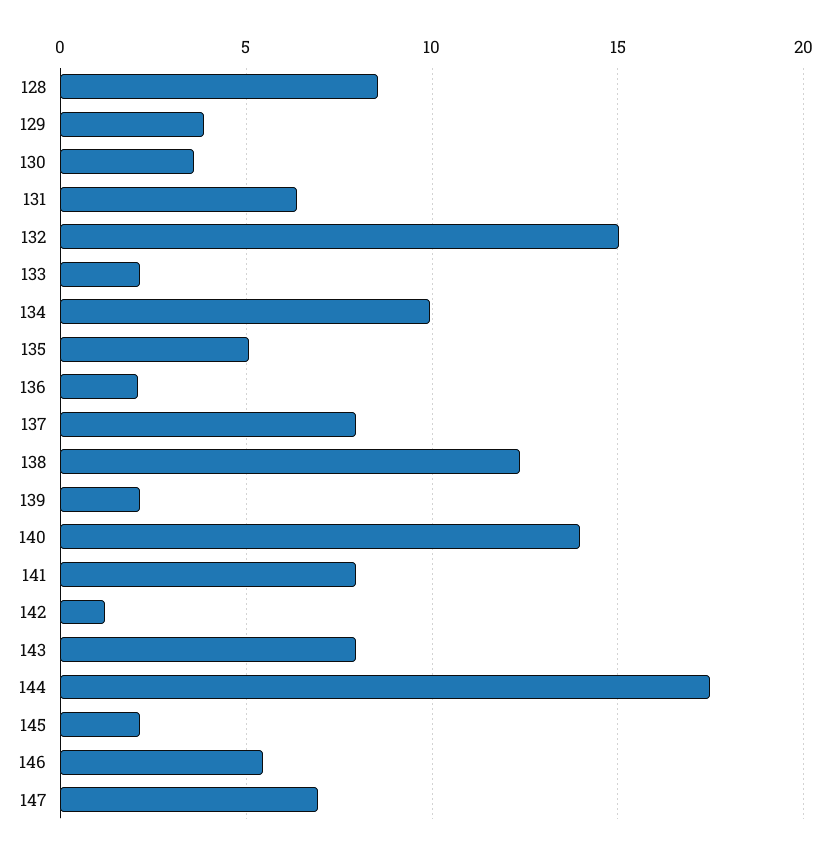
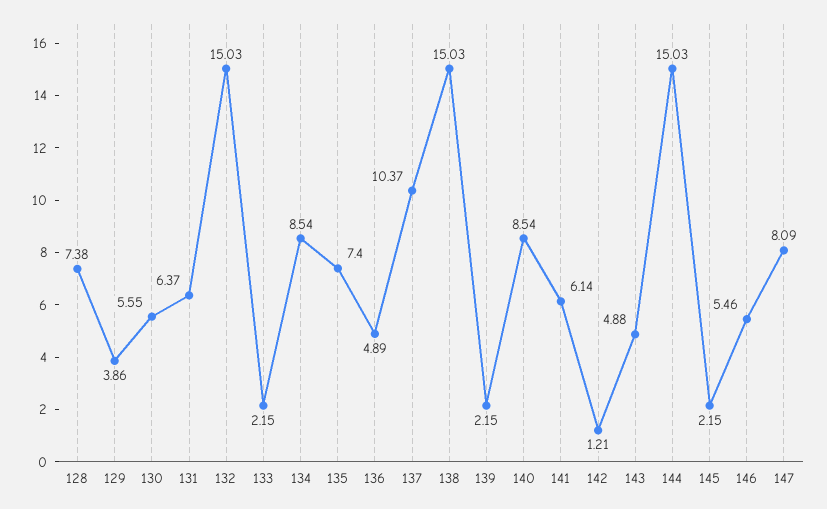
128: 8.5 -> 7.38
130: 3.5 -> 5.55
134: 10 -> 8.54
135: 5 -> 7.4
136: 2 -> 4.89
137: 8 -> 10.37
138: 12.5 -> 15.03
140: 14 -> 8.54
141: 8 -> 6.14
143: 8 -> 4.88
144: 17.5 -> 15.03
147: 7 -> 8.09

